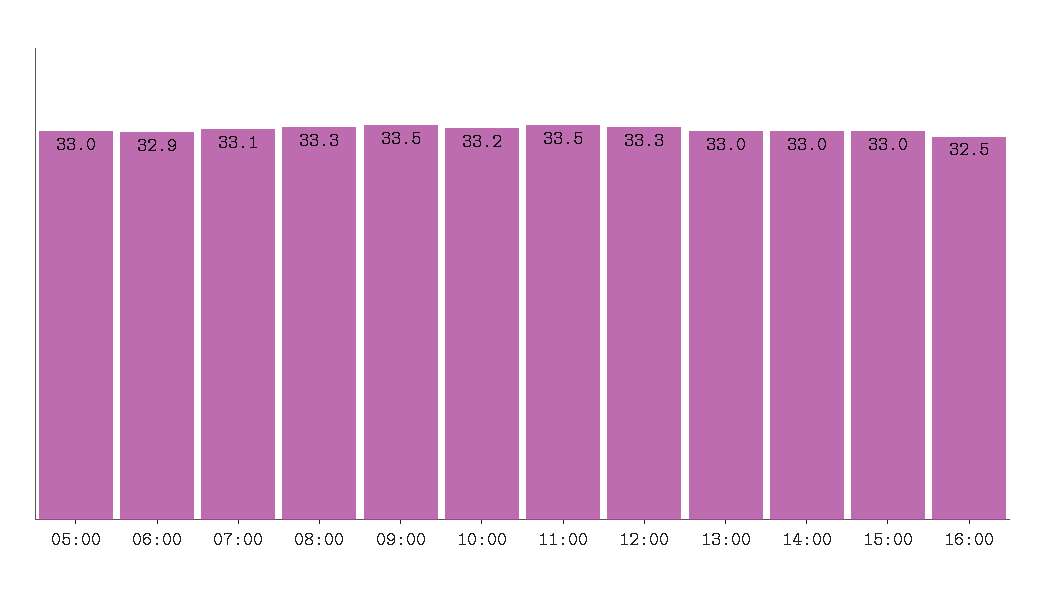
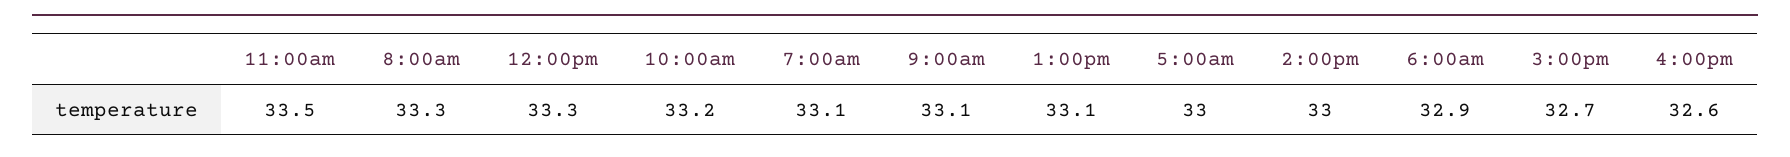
09:00: 33.5 -> 33.1
13:00: 33 -> 33.1
15:00: 33 -> 32.7
16:00: 32.5 -> 32.6

